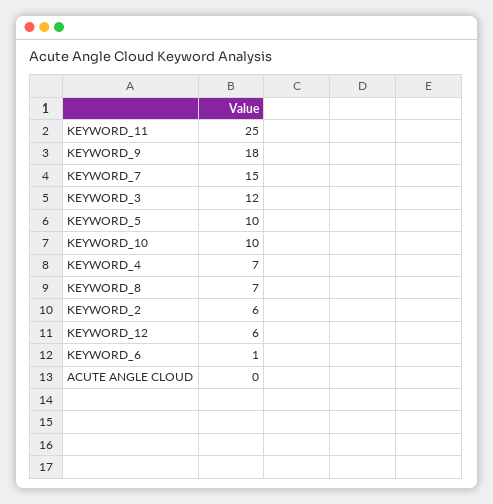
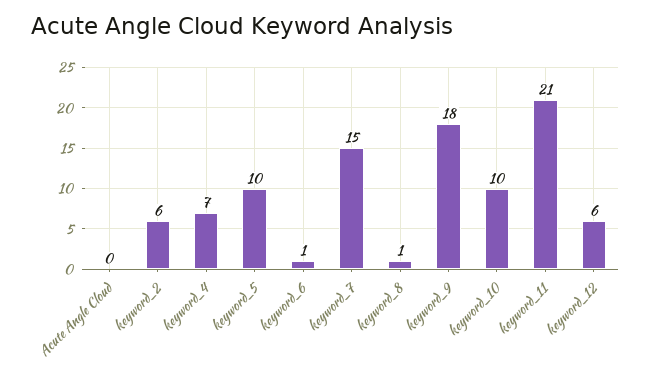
KEYWORD_11: 25 -> 21
KEYWORD_3: 12 -> none
KEYWORD_8: 7 -> 1

